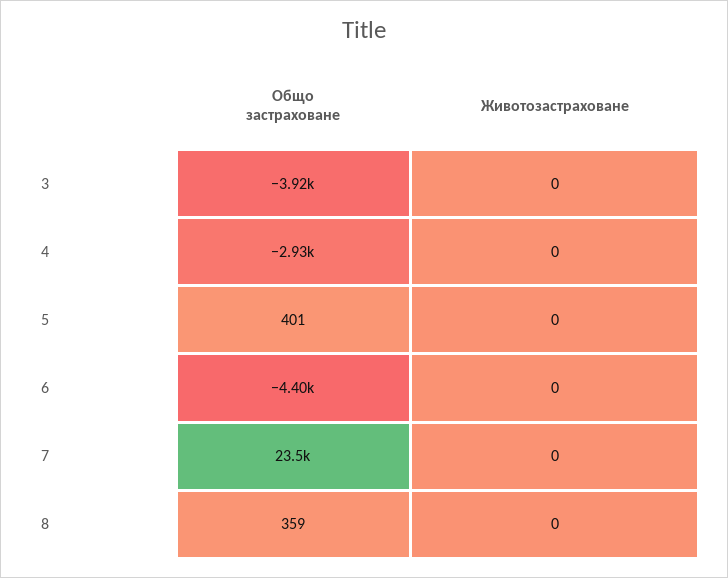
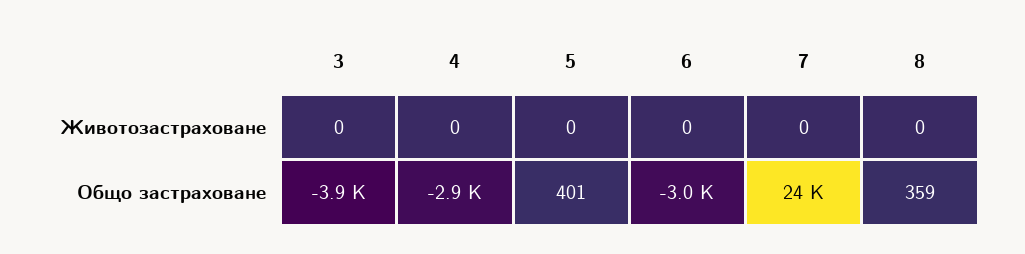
Общо застраховане, 6: -4400 -> -3000

